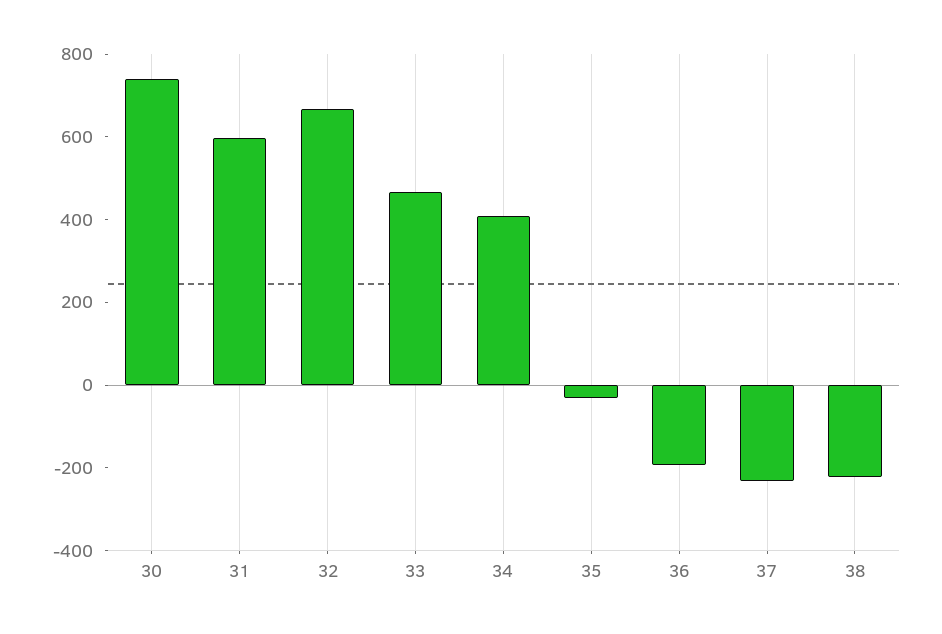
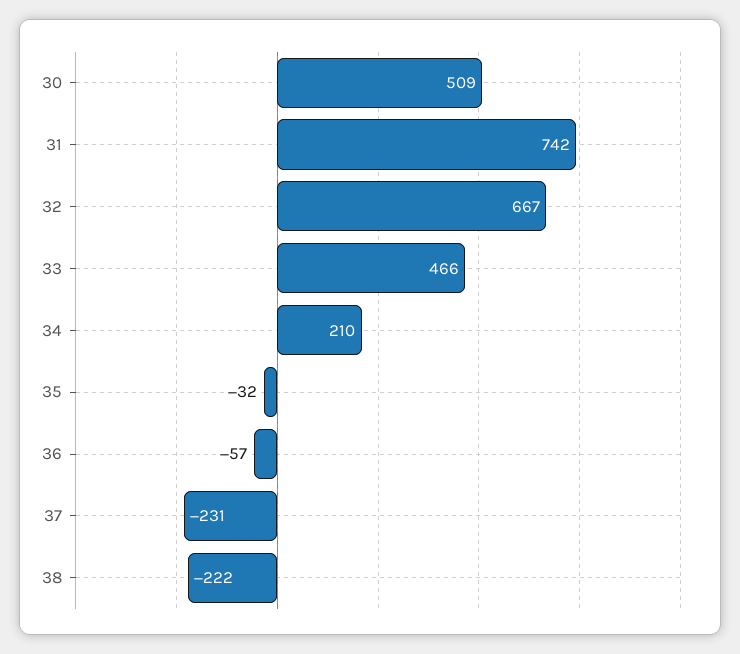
30: 750 -> 509
31: 600 -> 742
34: 400 -> 210
36: -200 -> -57

